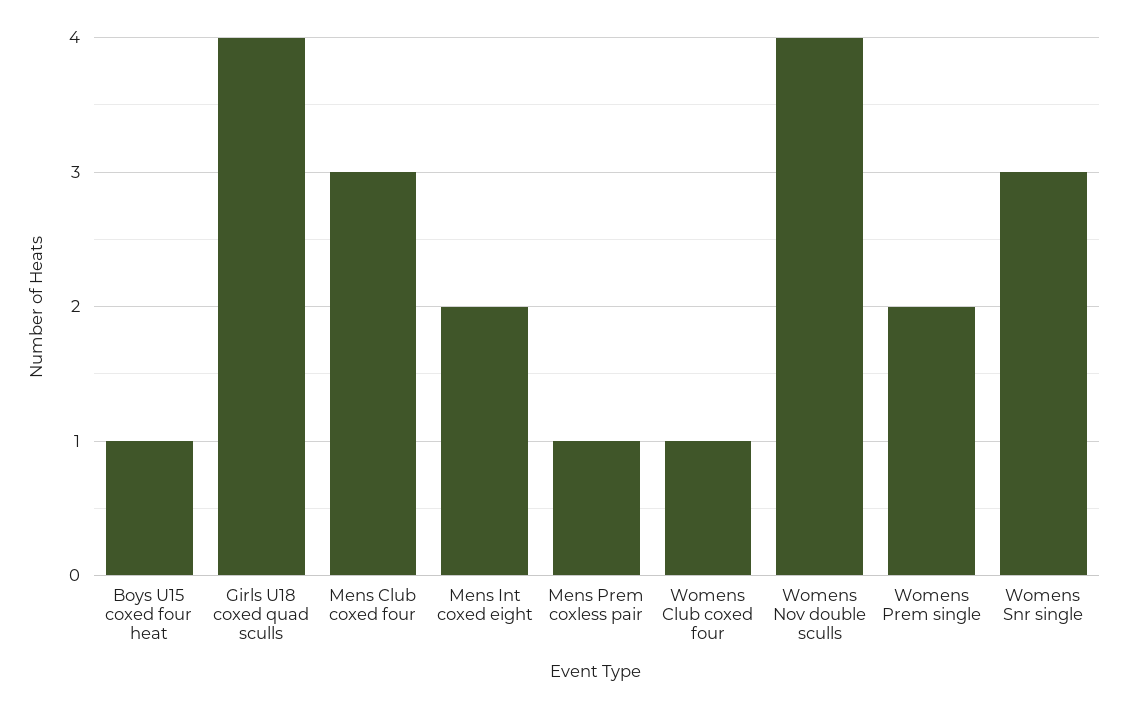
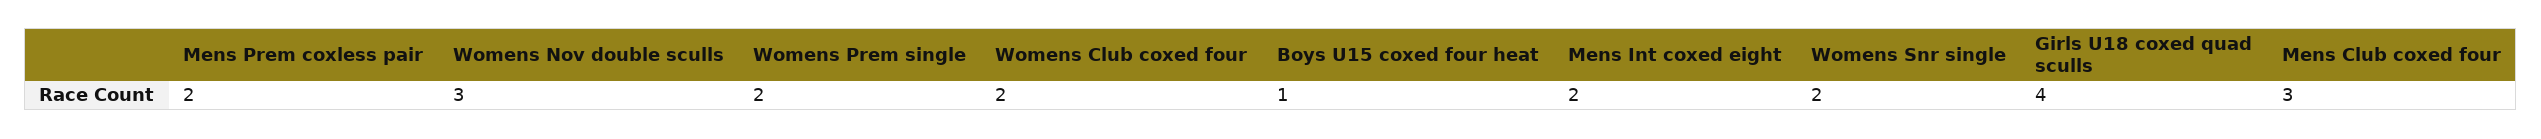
Mens Prem coxless pair: 1 -> 2
Womens Club coxed four: 1 -> 2
Womens Nov double sculls: 4 -> 3
Womens Snr single: 3 -> 2

